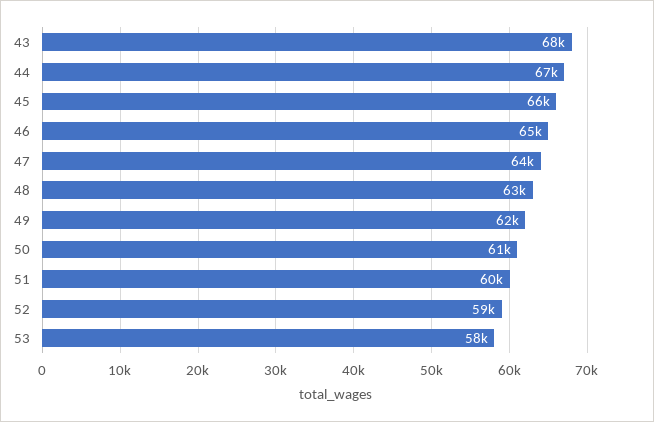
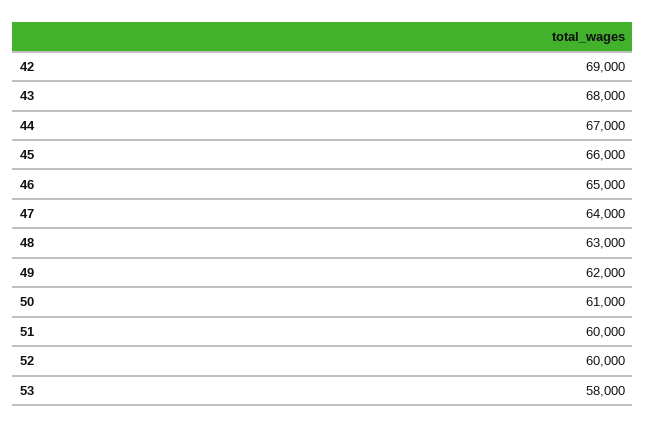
52: 59000 -> 60000
42: none -> 69000

